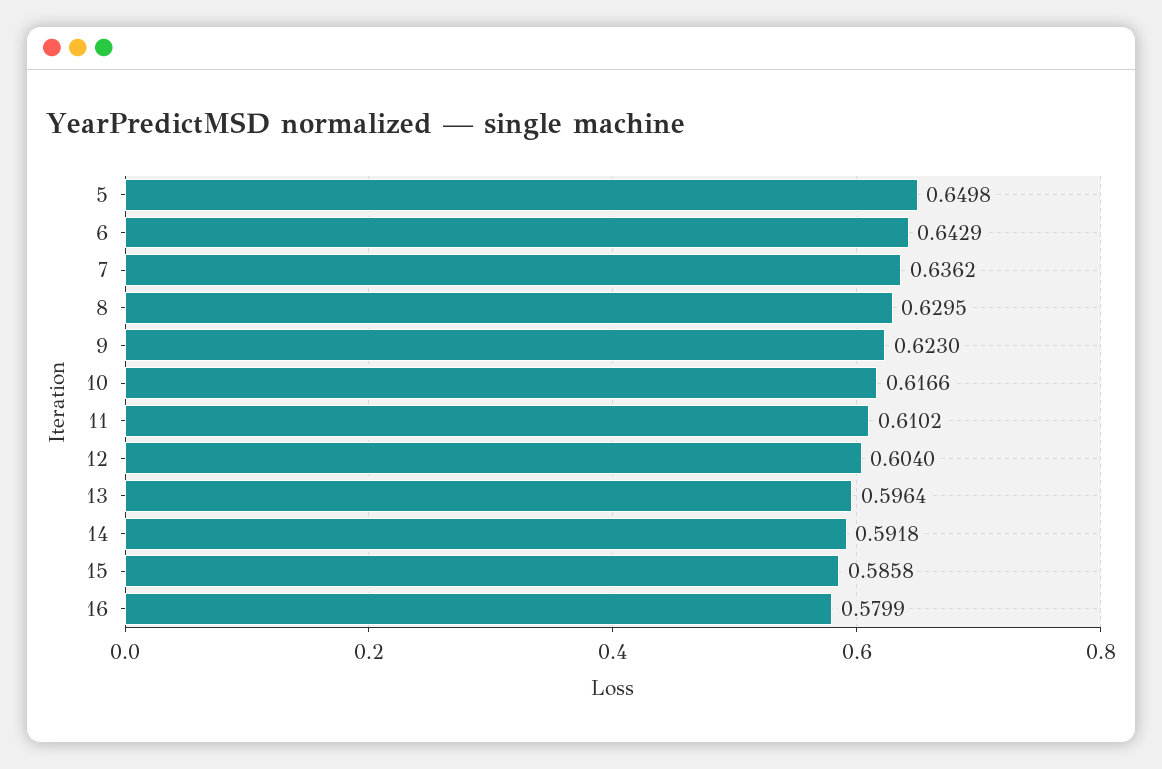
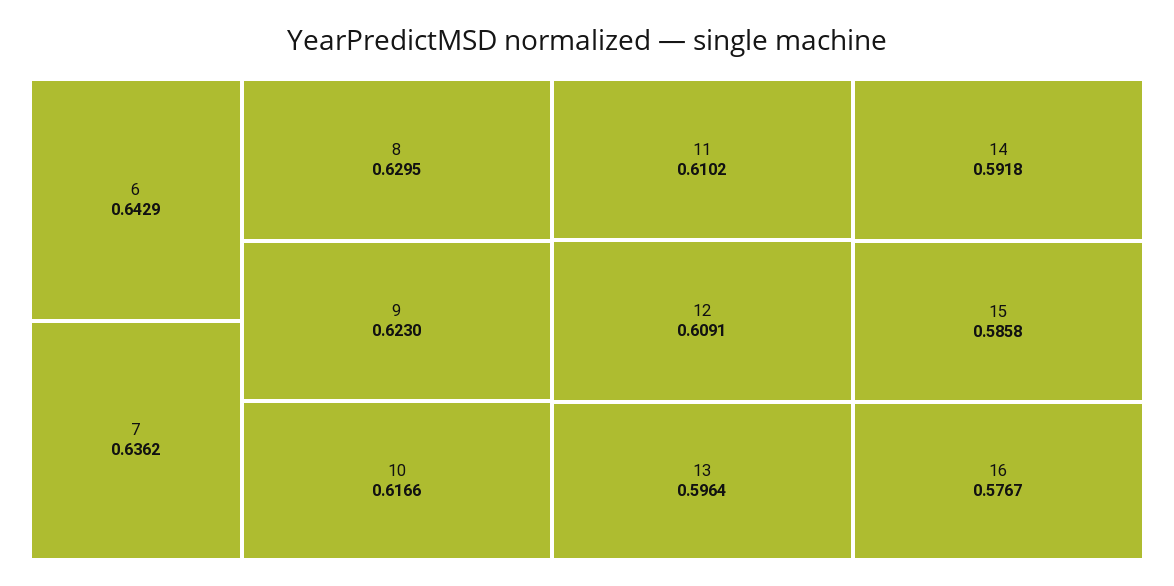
5: 0.6498 -> none
12: 0.604 -> 0.6091
16: 0.5799 -> 0.5767

